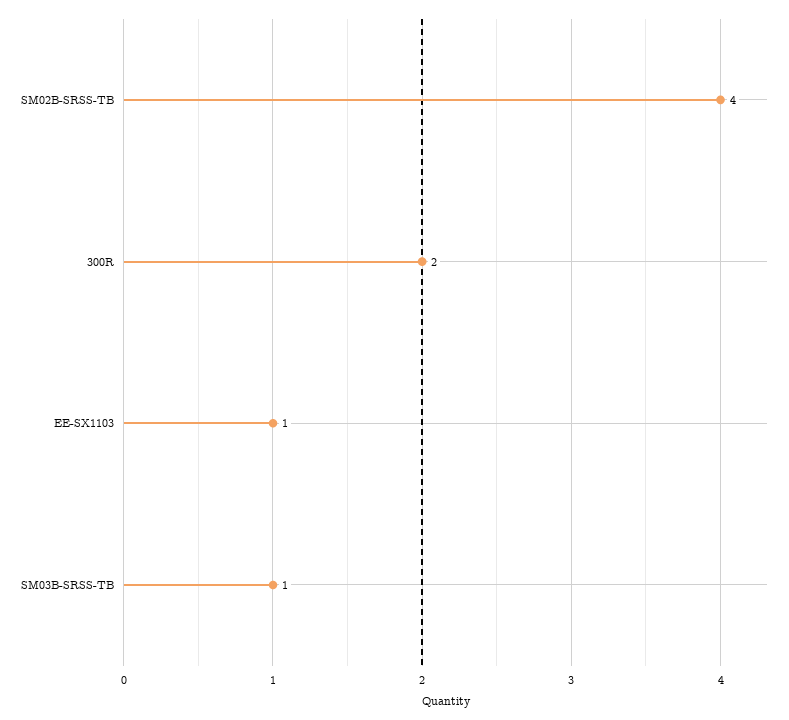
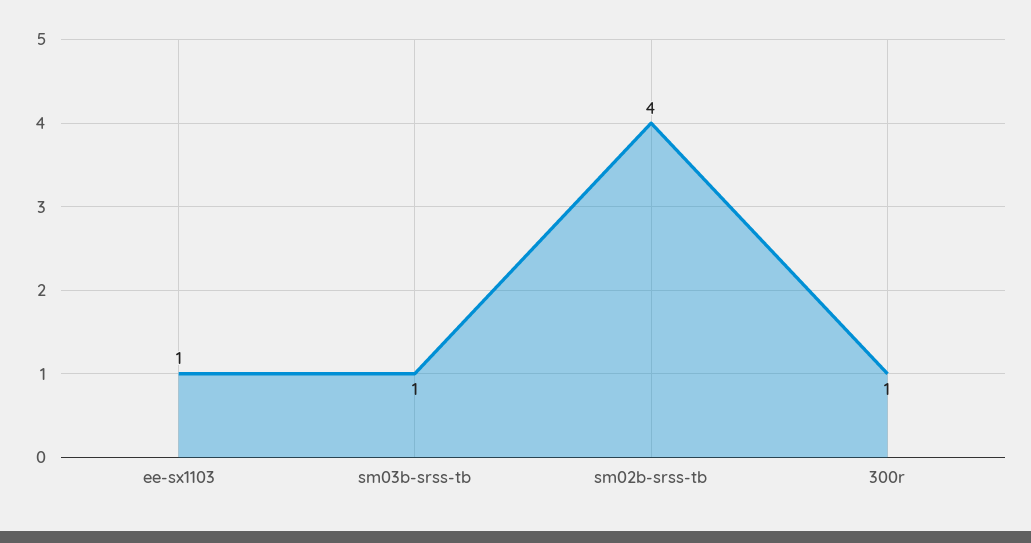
300R: 2 -> 1

